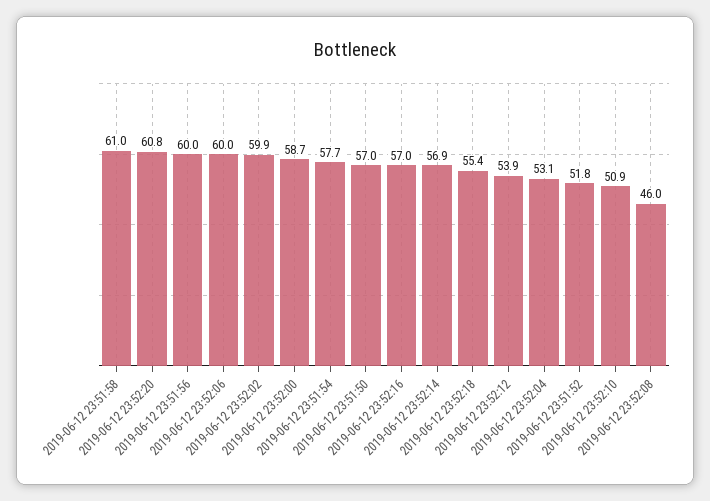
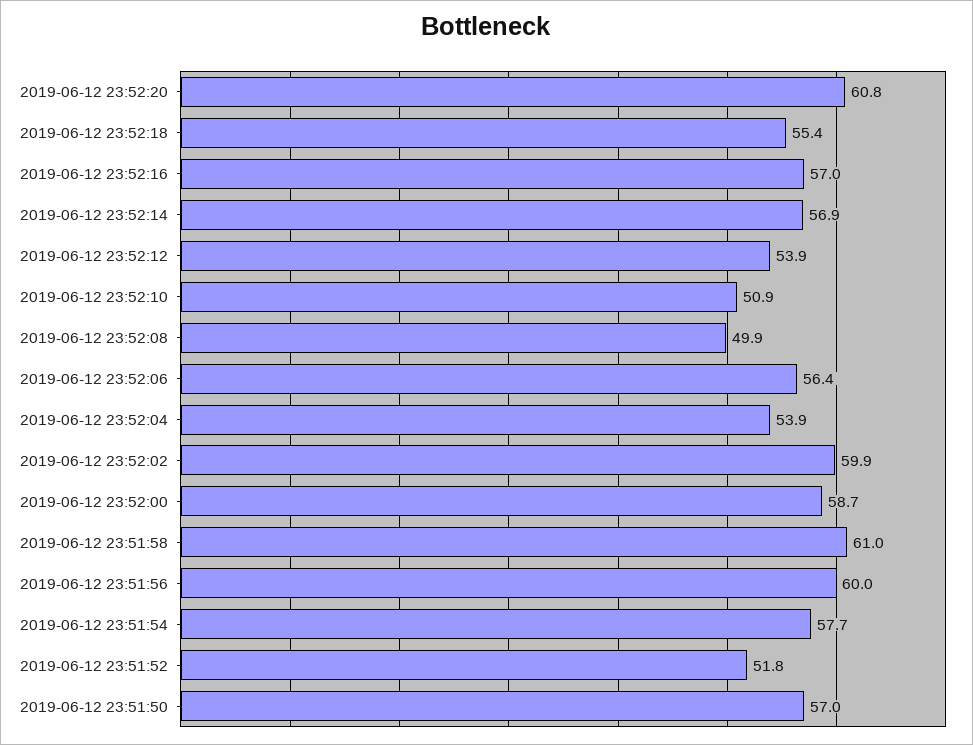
2019-06-12 23:52:06: 60 -> 56.4
2019-06-12 23:52:04: 53.1 -> 53.9
2019-06-12 23:52:08: 46 -> 49.9

